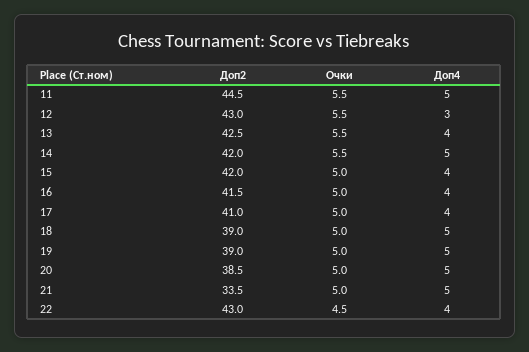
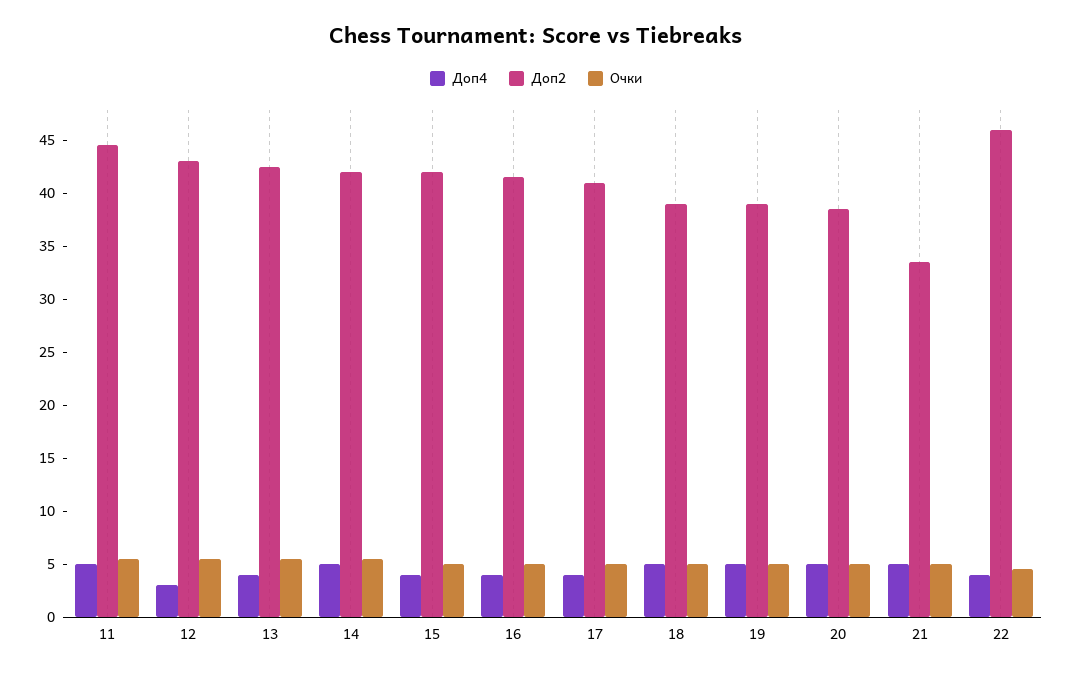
Доп2, 22: 43 -> 46

